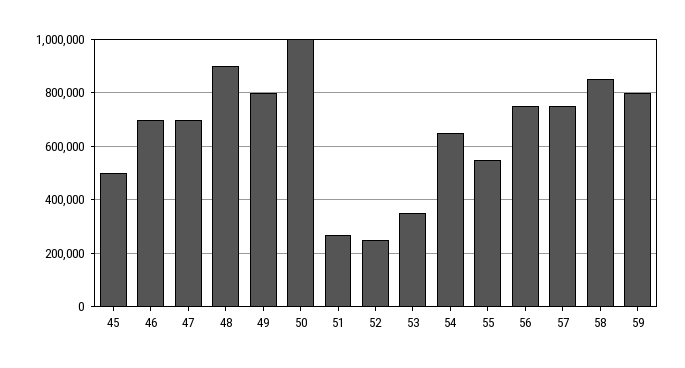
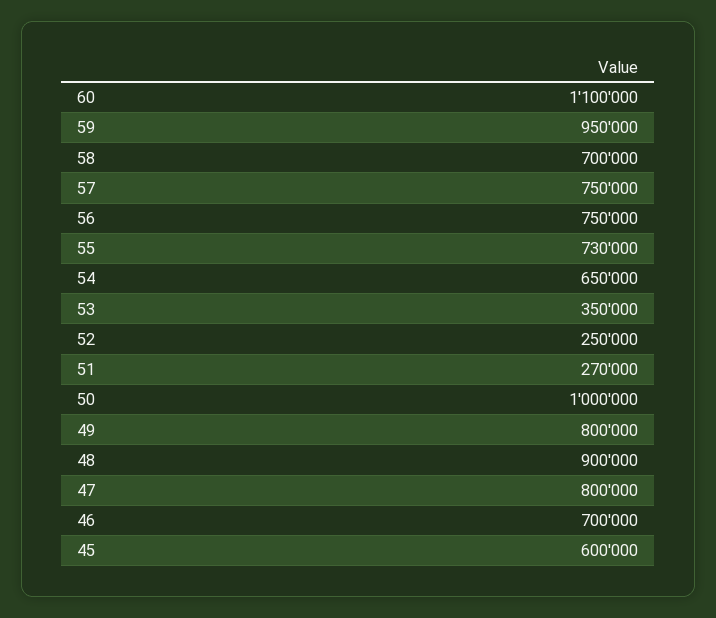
45: 500000 -> 600000
47: 700000 -> 800000
55: 550000 -> 730000
58: 850000 -> 700000
59: 800000 -> 950000
60: none -> 1100000

